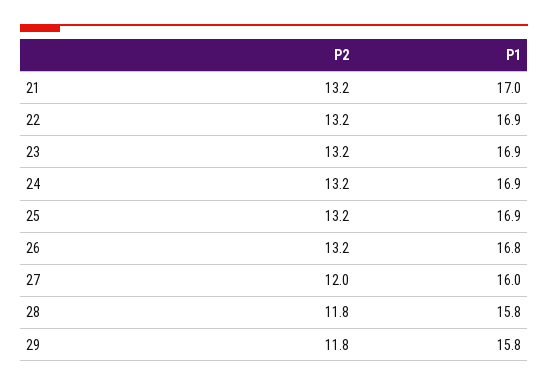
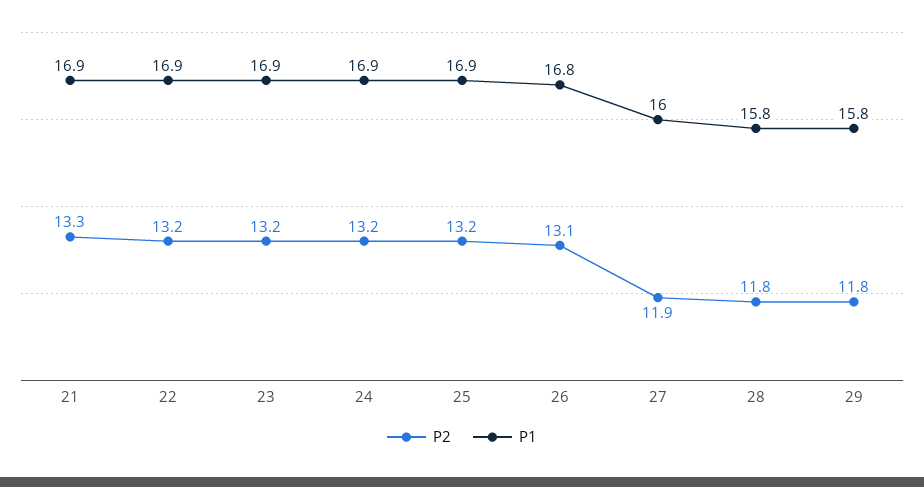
P2, 21: 13.2 -> 13.3
P1, 21: 17 -> 16.9
P2, 26: 13.2 -> 13.1
P2, 27: 12 -> 11.9

